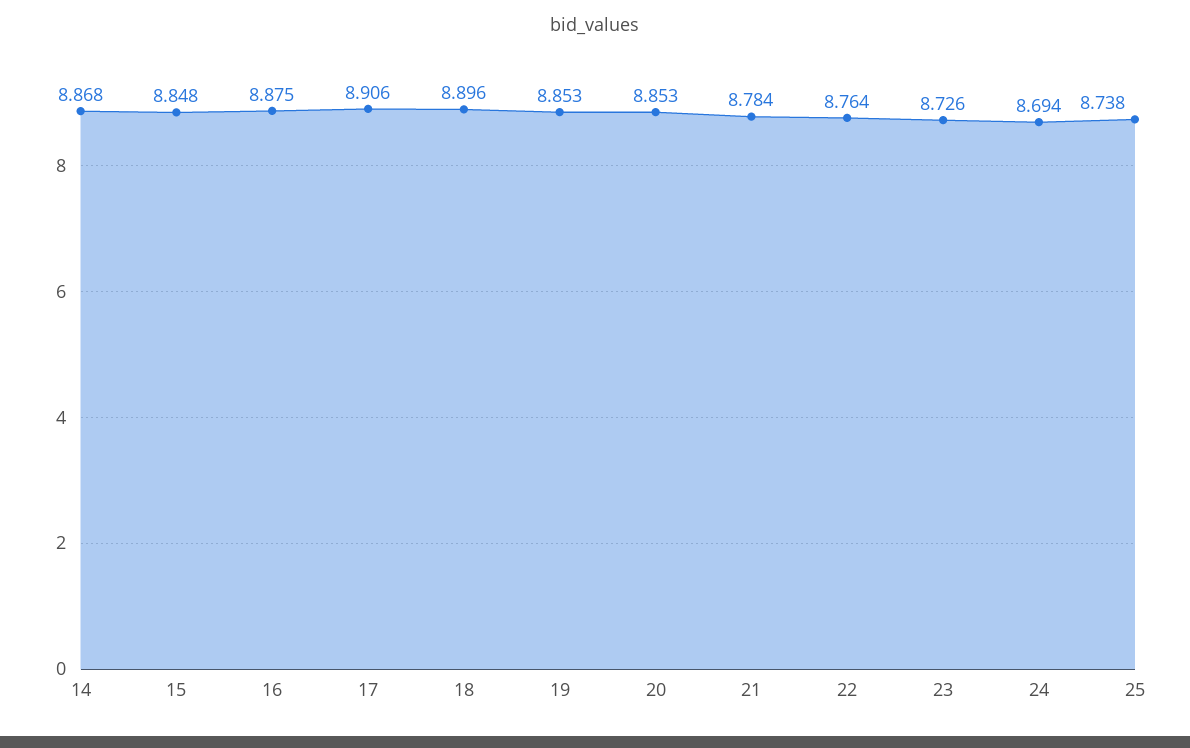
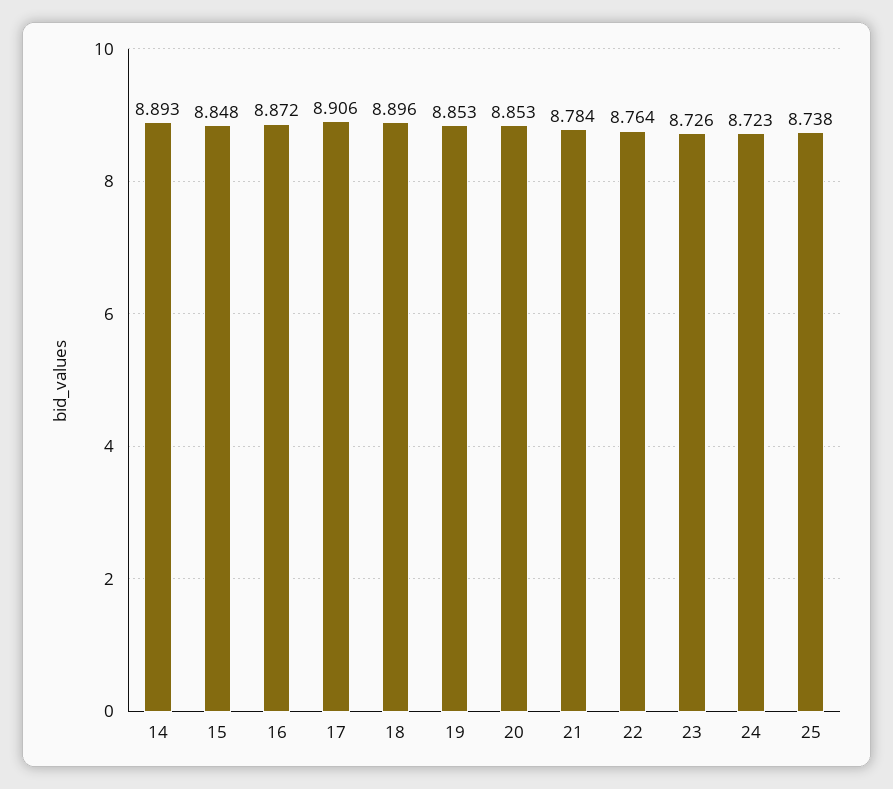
14: 8.868 -> 8.893
16: 8.875 -> 8.872
24: 8.694 -> 8.723

